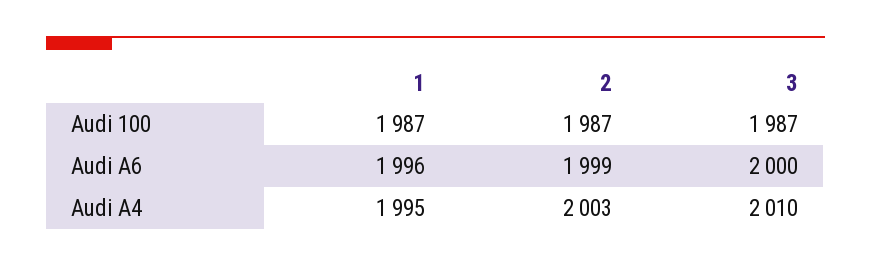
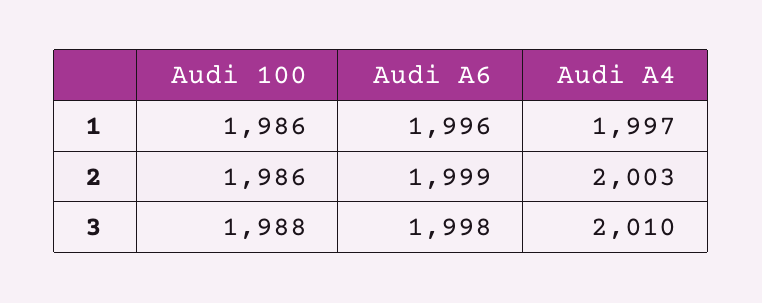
1, Audi 100: 1987 -> 1986
2, Audi 100: 1987 -> 1986
3, Audi 100: 1987 -> 1988
3, Audi A6: 2000 -> 1998
1, Audi A4: 1995 -> 1997

